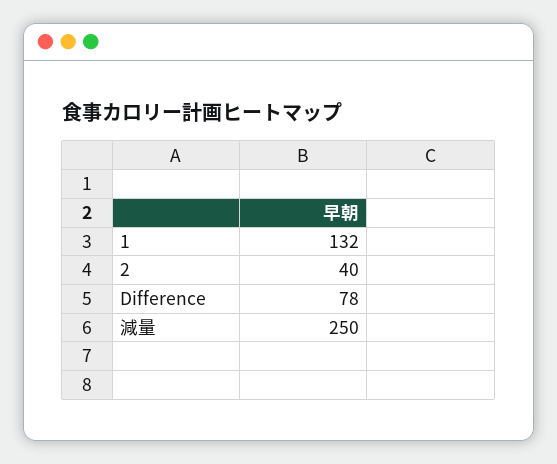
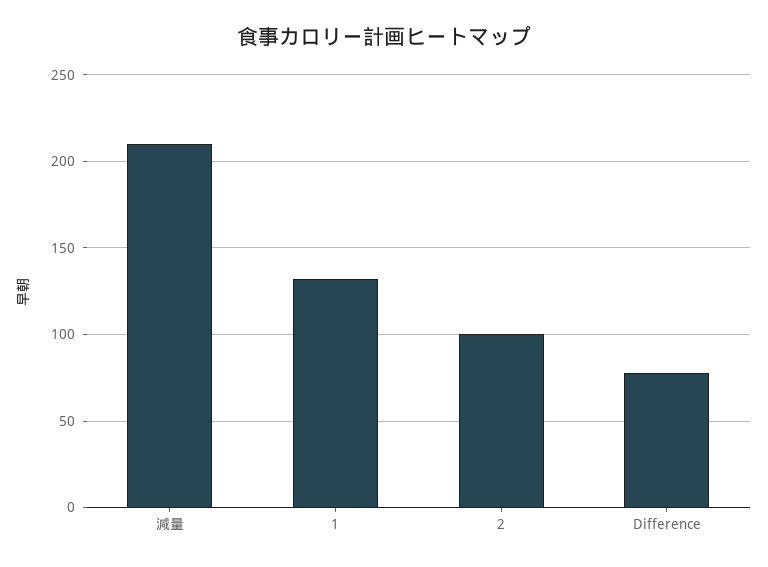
2: 40 -> 100
減量: 250 -> 210

